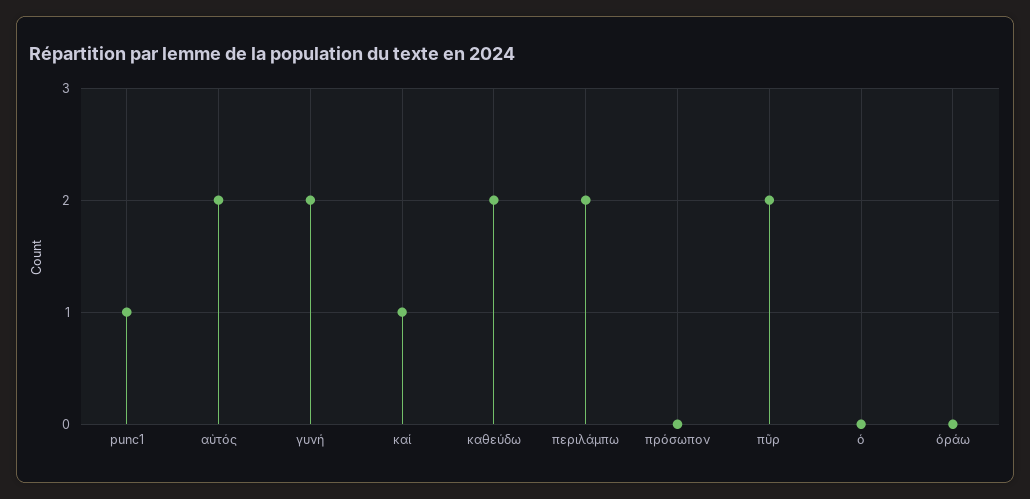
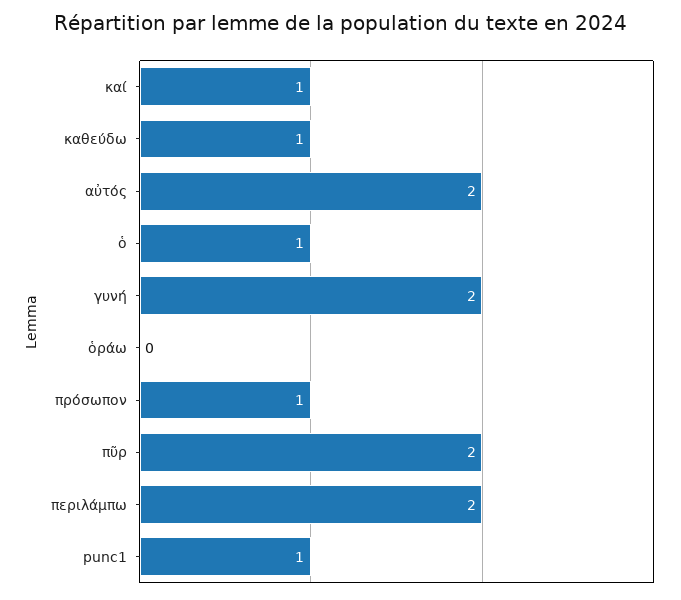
καθεύδω: 2 -> 1
πρόσωπον: 0 -> 1
ὁ: 0 -> 1

